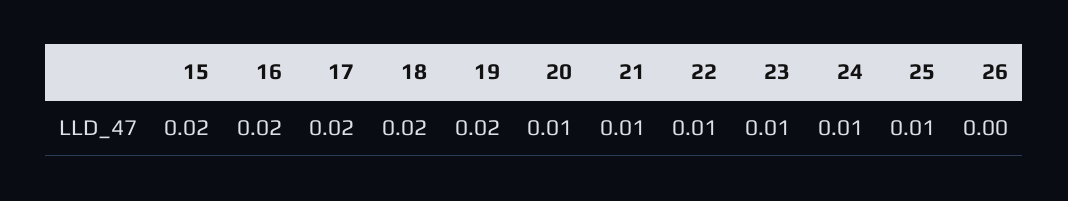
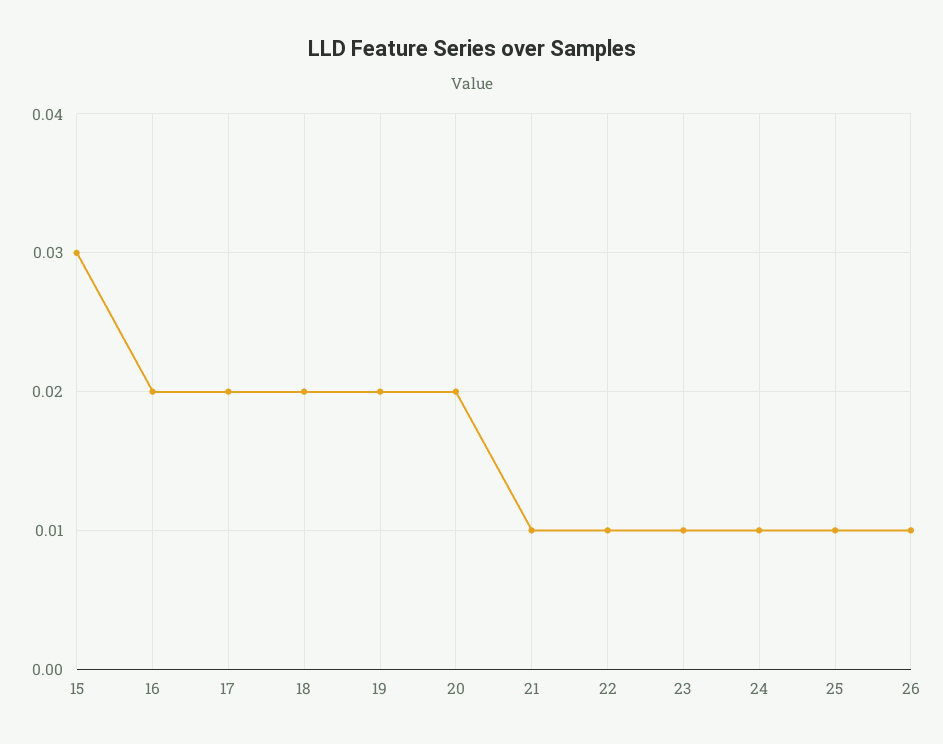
15: 0.02 -> 0.03
20: 0.01 -> 0.02
26: 0 -> 0.01

